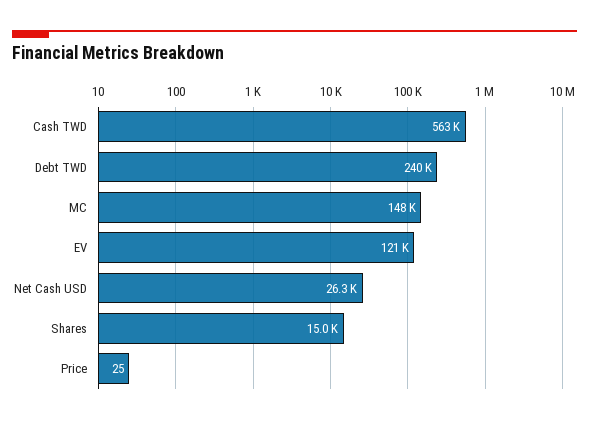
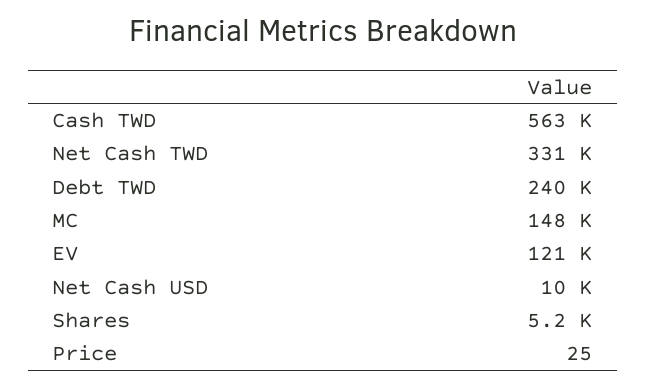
Net Cash USD: 26300 -> 10000
Shares: 15000 -> 5200
Net Cash TWD: none -> 331000

